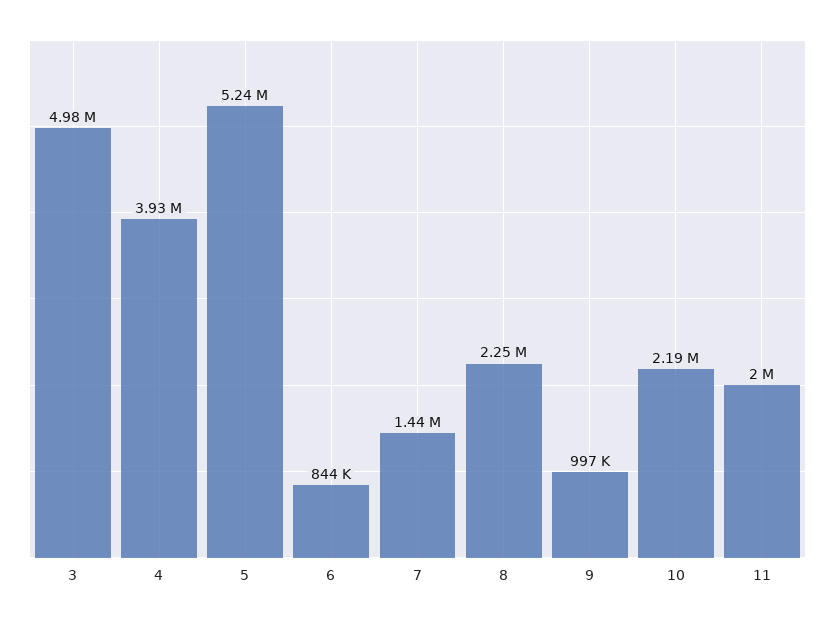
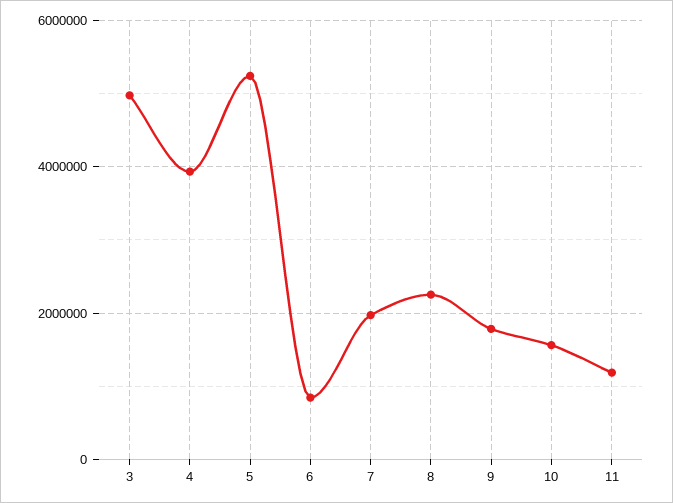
7: 1440000 -> 2000000
9: 997000 -> 1800000
10: 2190000 -> 1600000
11: 2000000 -> 1200000

